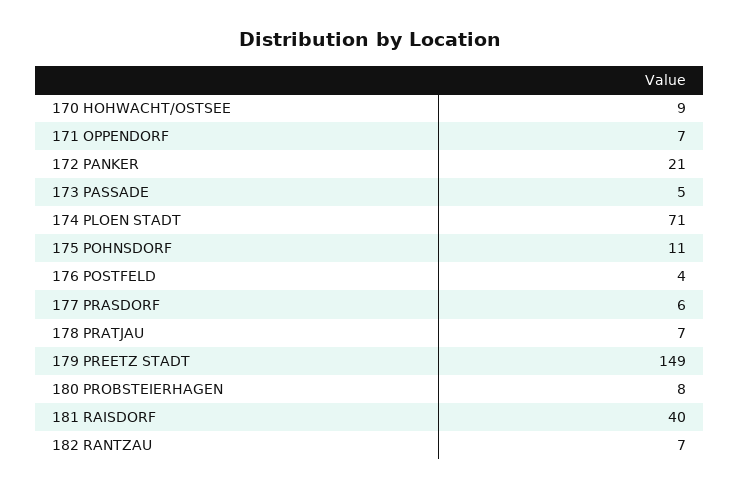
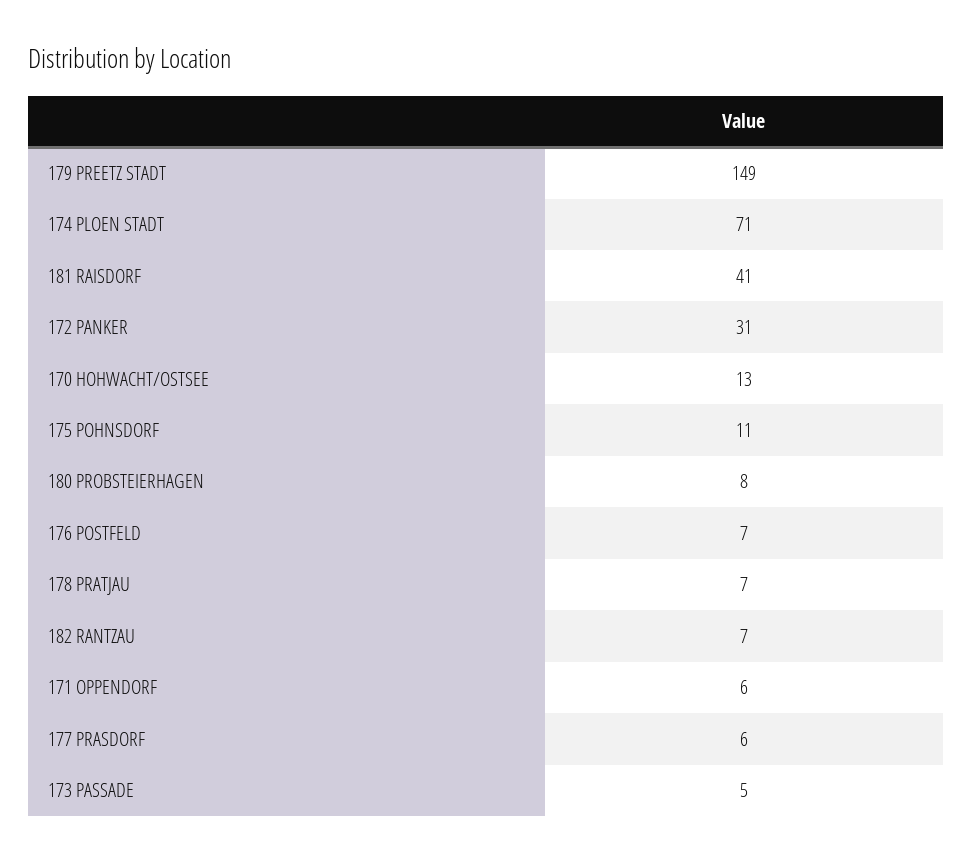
170 HOHWACHT/OSTSEE: 9 -> 13
171 OPPENDORF: 7 -> 6
172 PANKER: 21 -> 31
176 POSTFELD: 4 -> 7
181 RAISDORF: 40 -> 41

